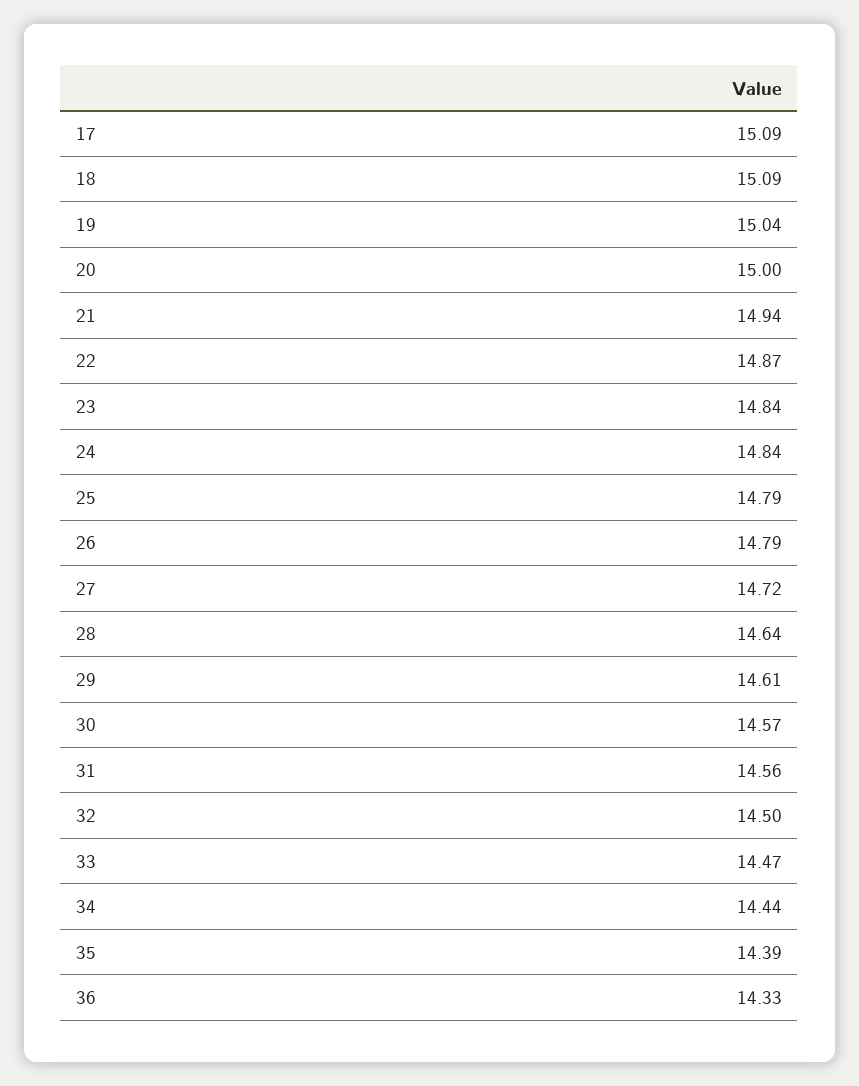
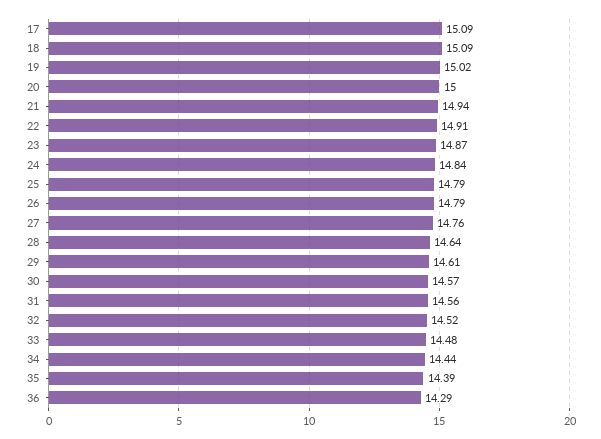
19: 15.04 -> 15.02
22: 14.87 -> 14.91
23: 14.84 -> 14.87
27: 14.72 -> 14.76
32: 14.5 -> 14.52
33: 14.47 -> 14.48
36: 14.33 -> 14.29

